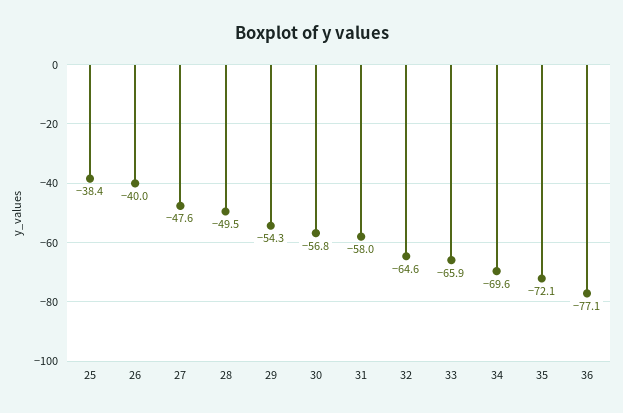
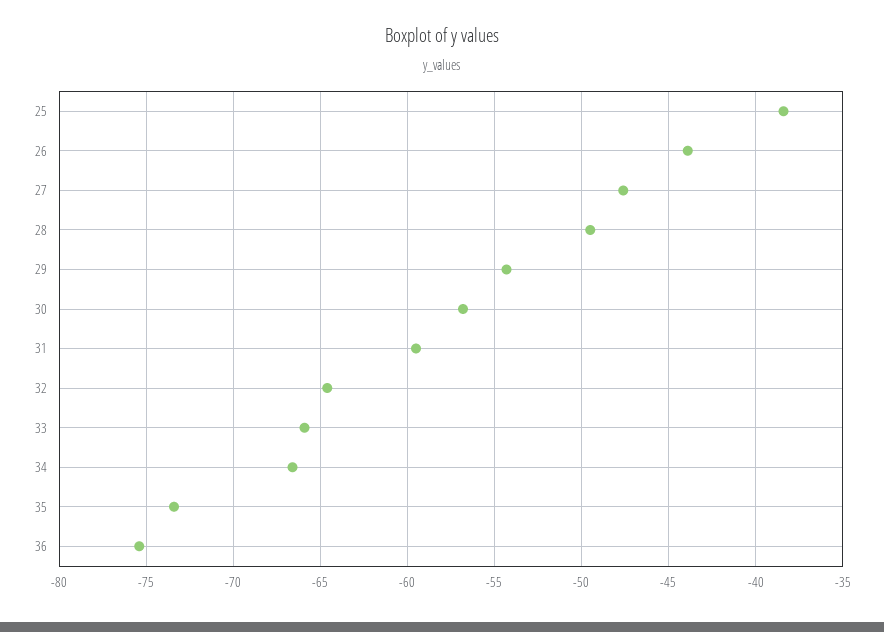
26: -40 -> -44
31: -58 -> -59.5
34: -69.6 -> -66.5
35: -72.1 -> -73.5
36: -77.1 -> -75.5

